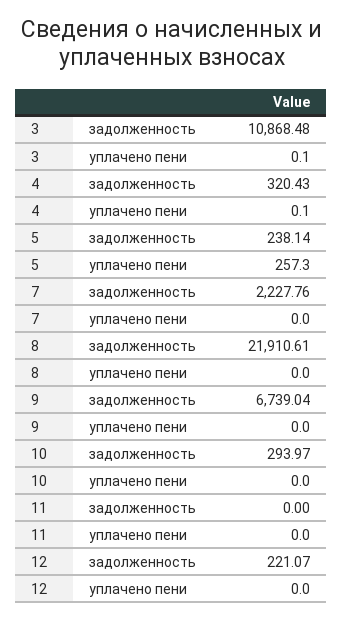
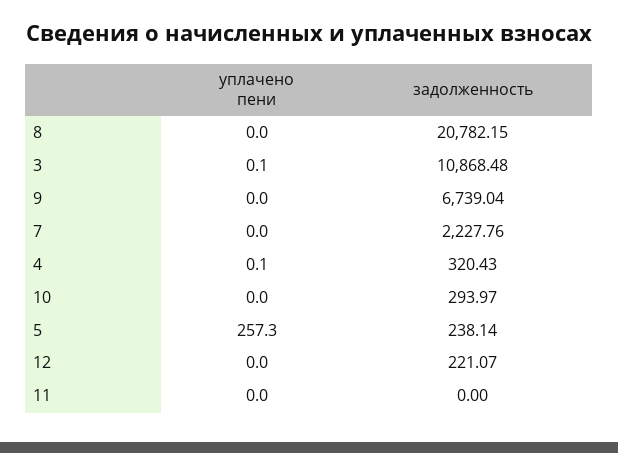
8, задолженность: 21910.61 -> 20782.15

